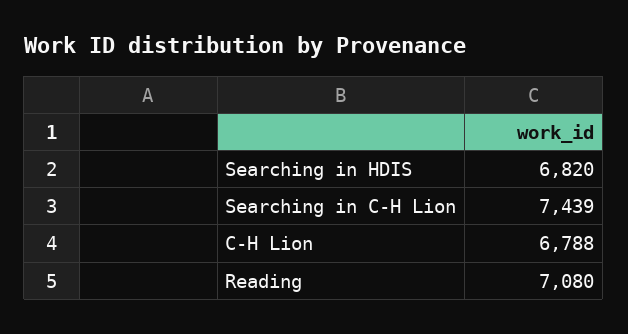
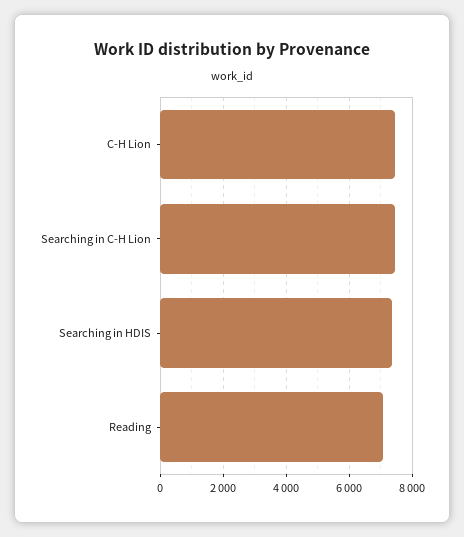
Searching in HDIS: 6820 -> 7400
C-H Lion: 6788 -> 7400

